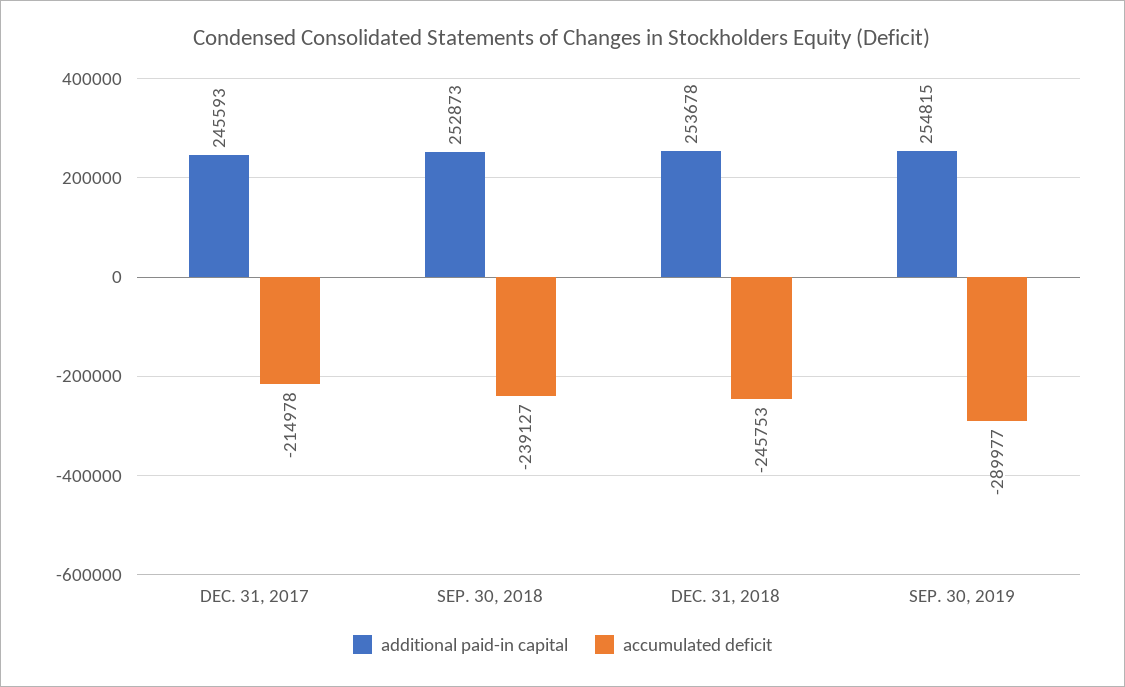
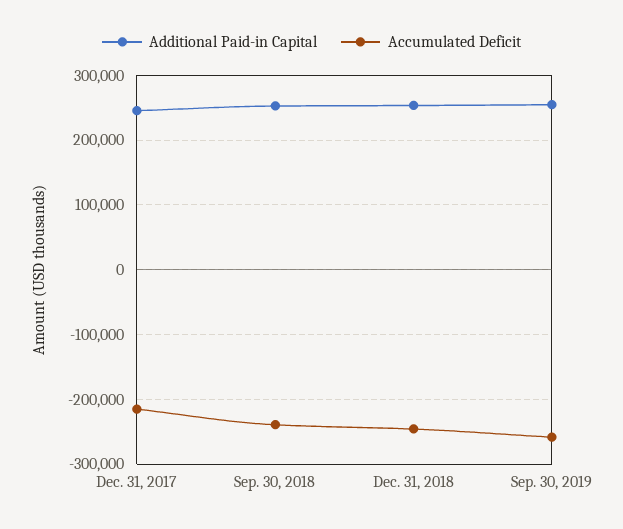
accumulated deficit, SEP. 30, 2019: -289977 -> -260000

